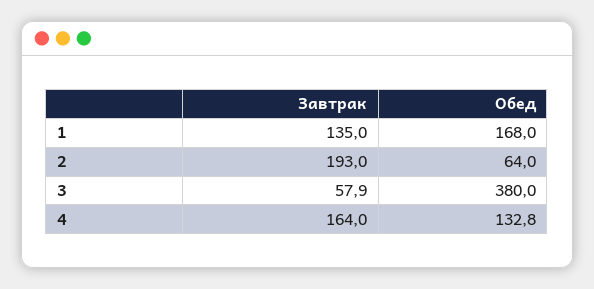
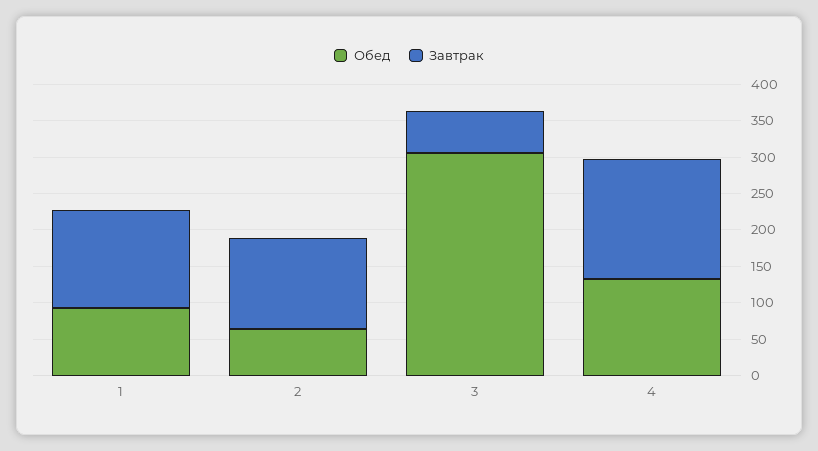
Обед, 1: 168 -> 100
Завтрак, 2: 193 -> 125
Обед, 3: 380 -> 300

